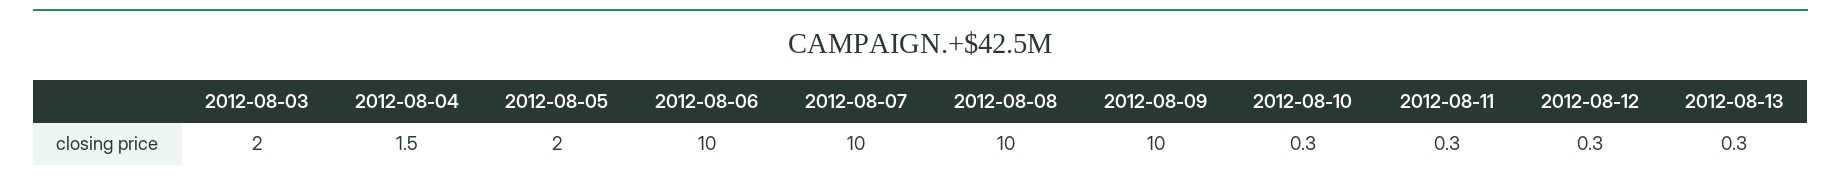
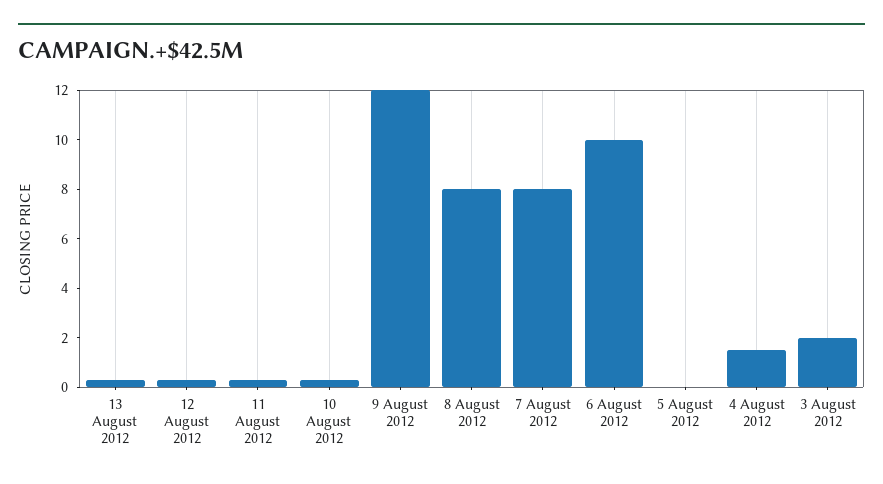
2012-08-05: 2 -> 0
2012-08-07: 10 -> 8
2012-08-08: 10 -> 8
2012-08-09: 10 -> 12

